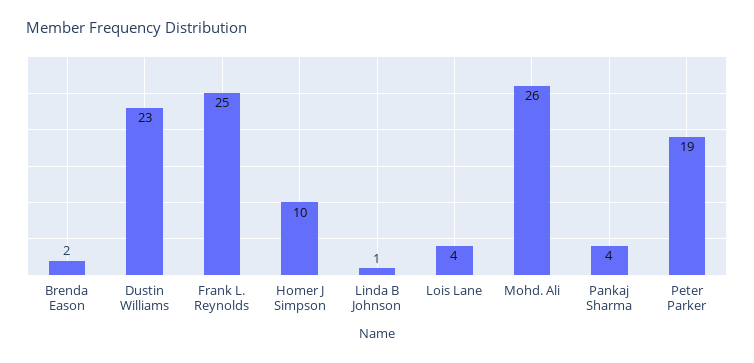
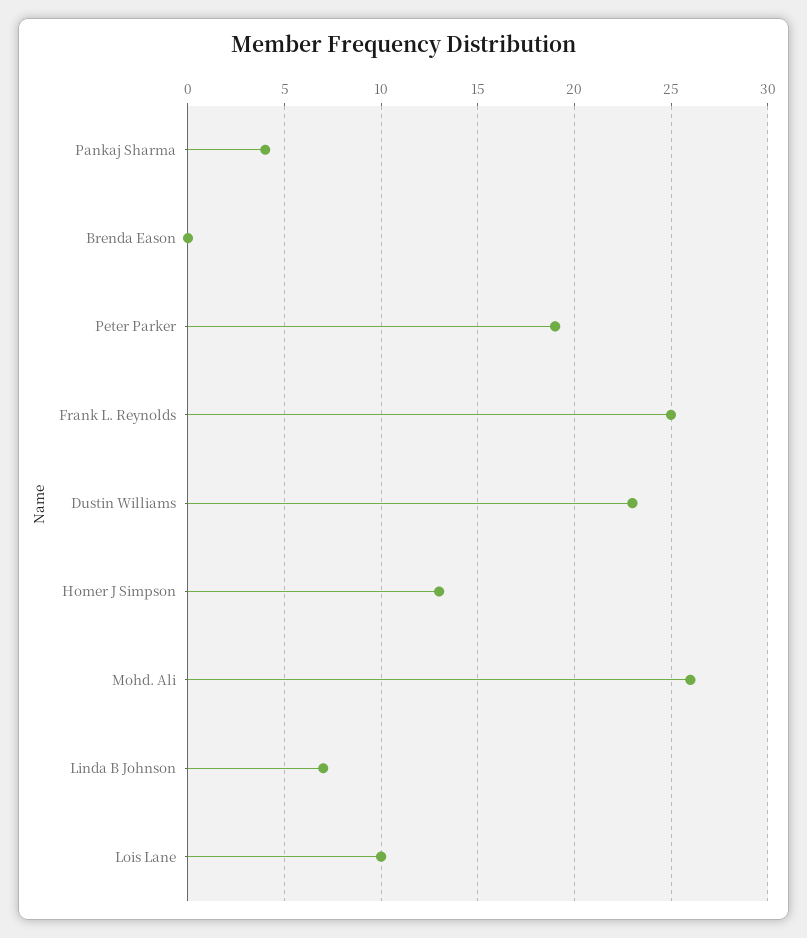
Brenda Eason: 2 -> 0
Homer J Simpson: 10 -> 13
Linda B Johnson: 1 -> 7
Lois Lane: 4 -> 10

